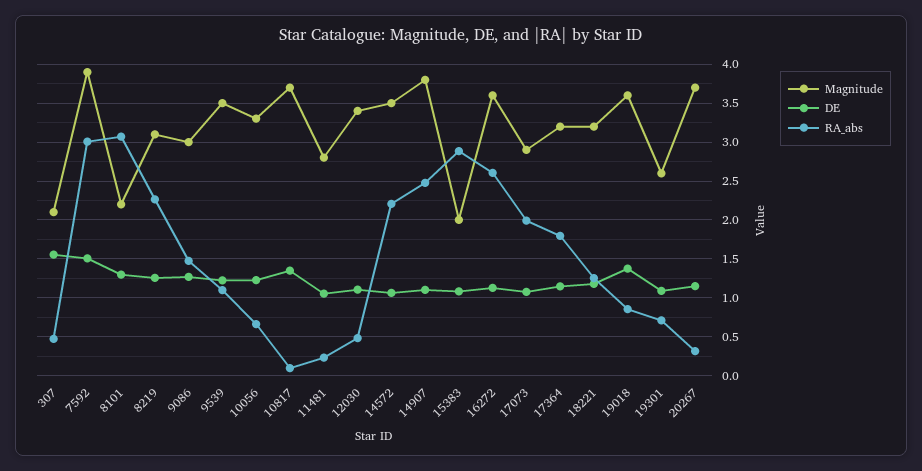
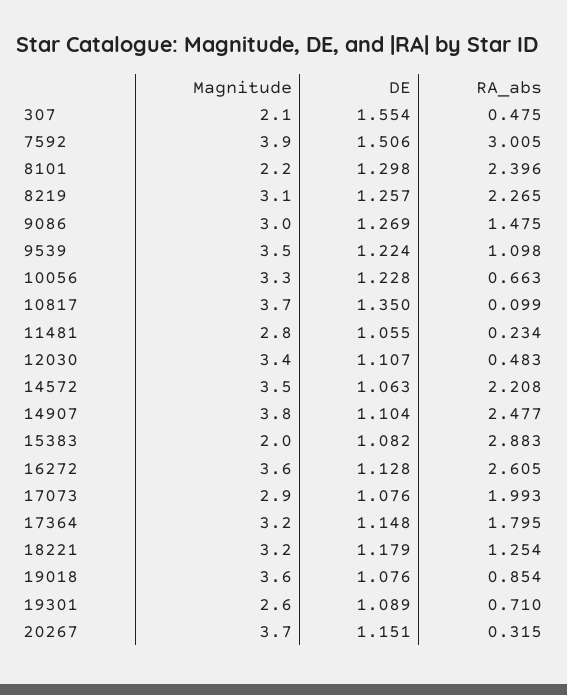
RA_abs, 8101: 3.1 -> 2.396
DE, 19018: 1.4 -> 1.076

